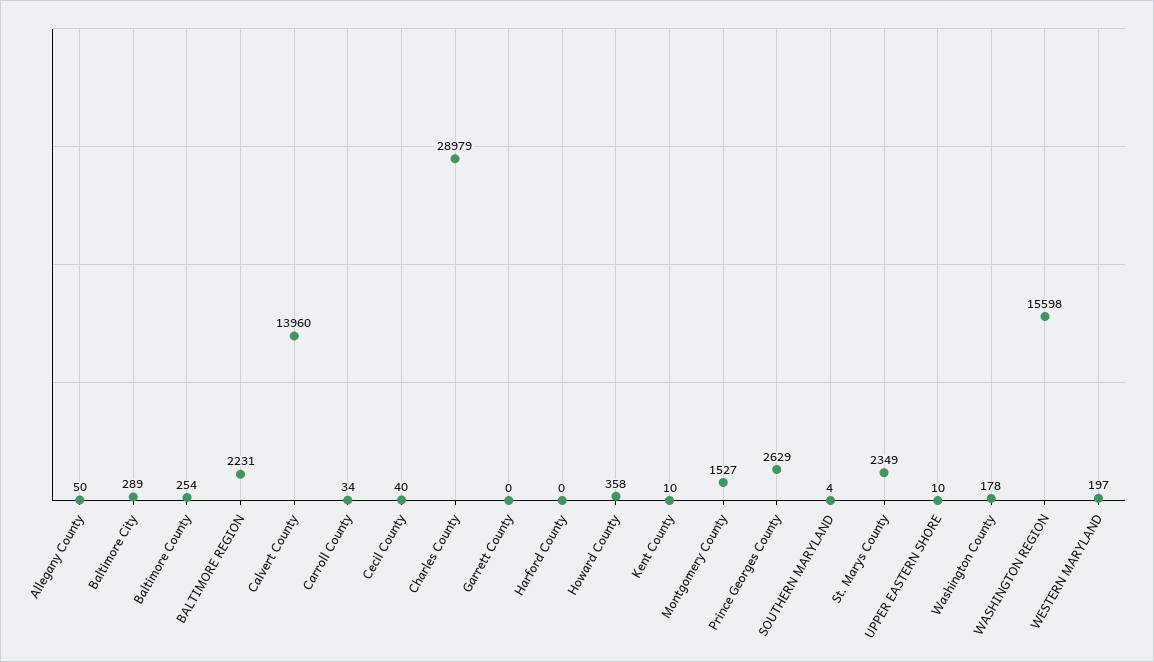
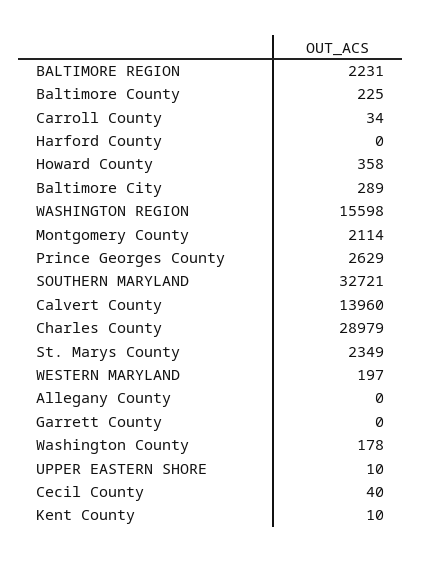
Allegany County: 50 -> 0
Baltimore County: 254 -> 225
Montgomery County: 1527 -> 2114
SOUTHERN MARYLAND: 4 -> 32721

